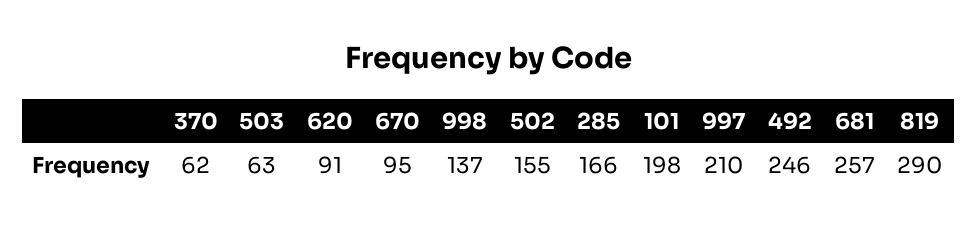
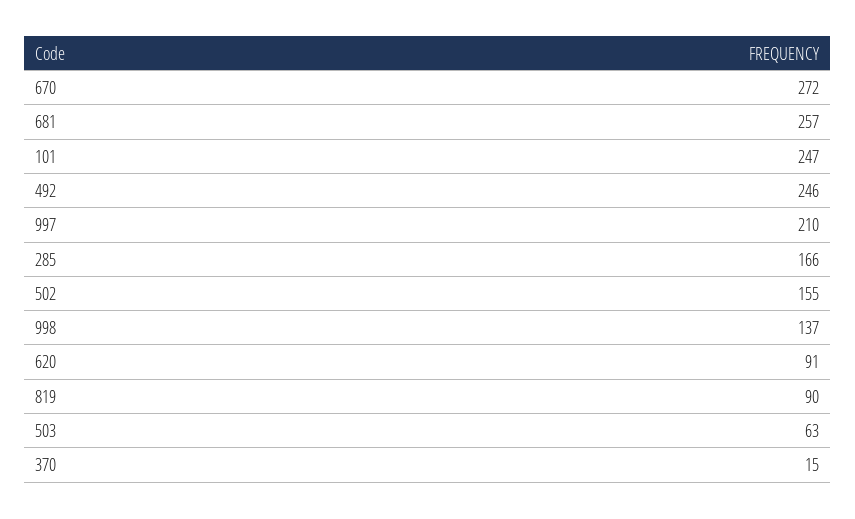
370: 62 -> 15
670: 95 -> 272
101: 198 -> 247
819: 290 -> 90

